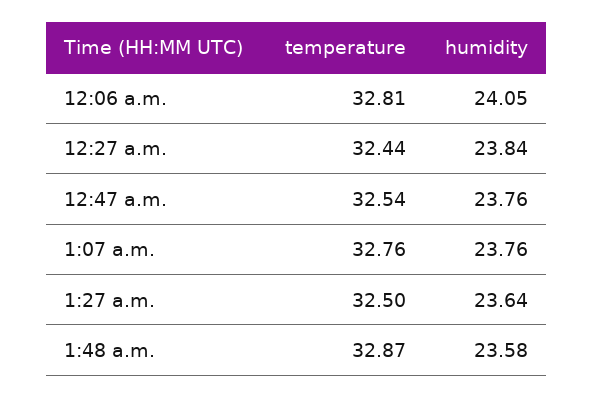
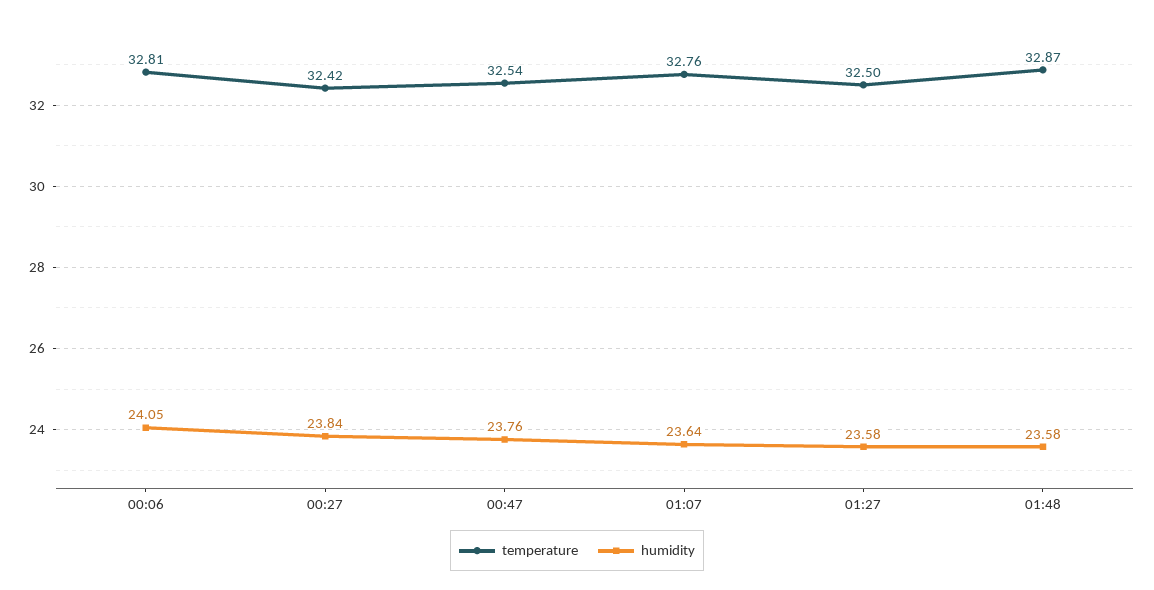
temperature, 12:27 a.m.: 32.44 -> 32.42
humidity, 1:07 a.m.: 23.76 -> 23.64
humidity, 1:27 a.m.: 23.64 -> 23.58

